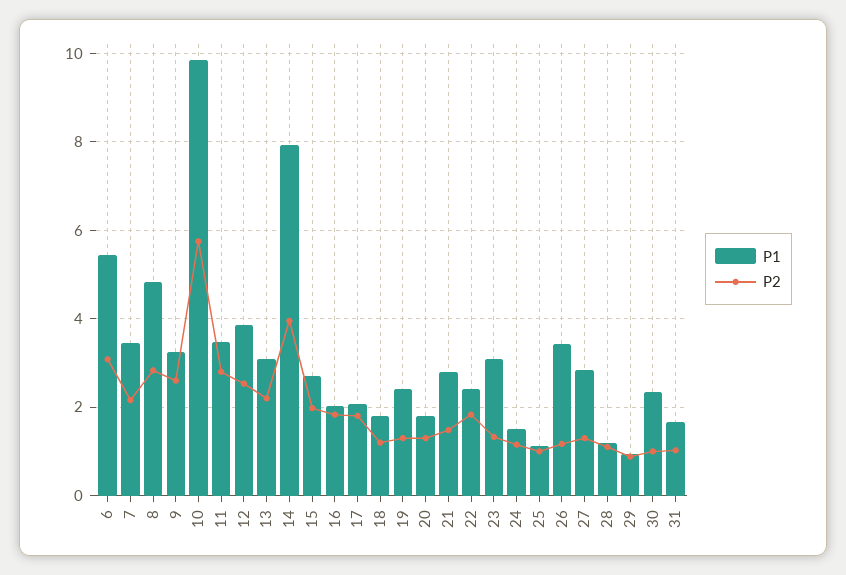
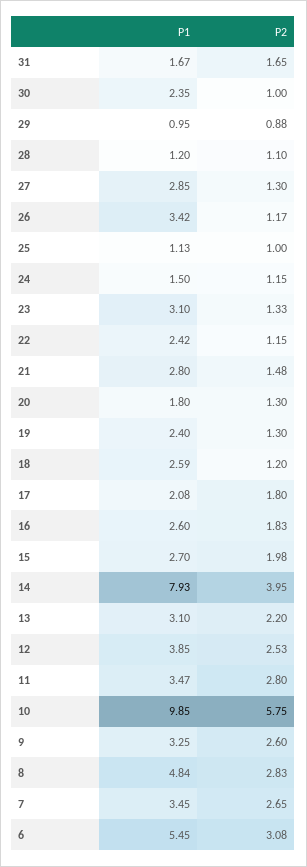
P2, 7: 2.2 -> 2.65
P1, 16: 2 -> 2.6
P1, 18: 1.8 -> 2.59
P2, 22: 1.8 -> 1.15
P2, 31: 1 -> 1.65

